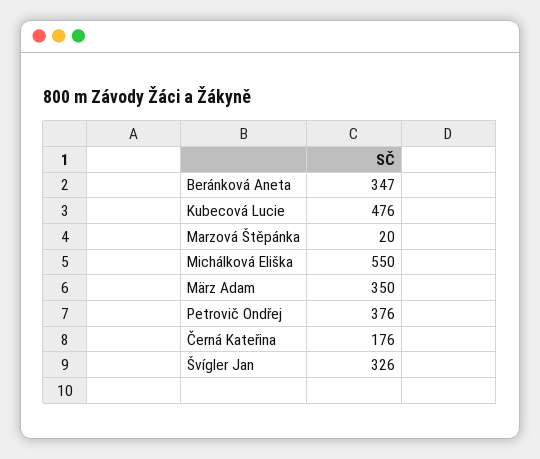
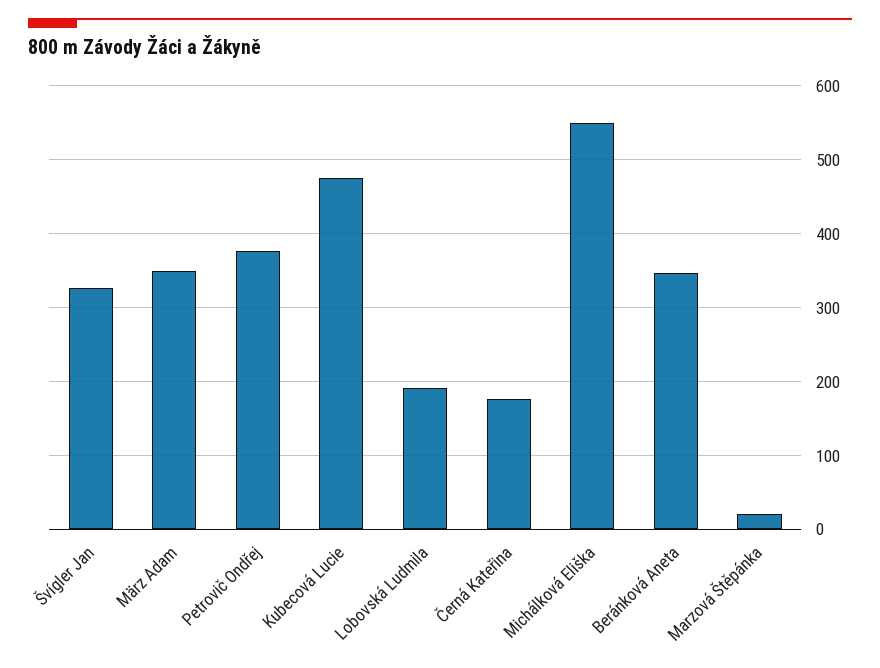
Lobovská Ludmila: none -> 190

